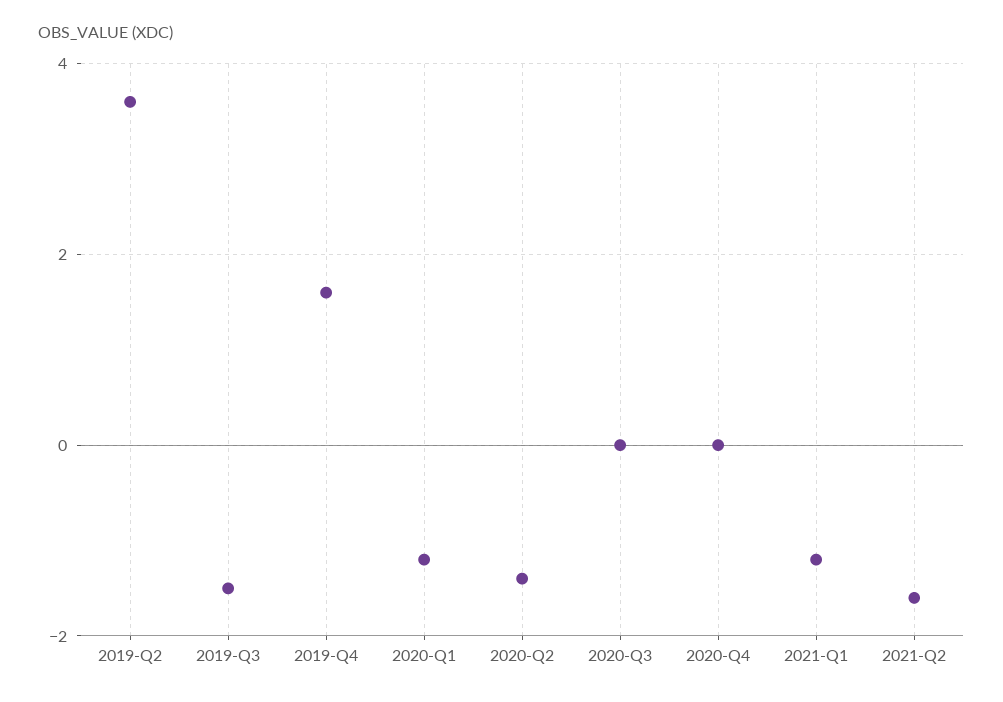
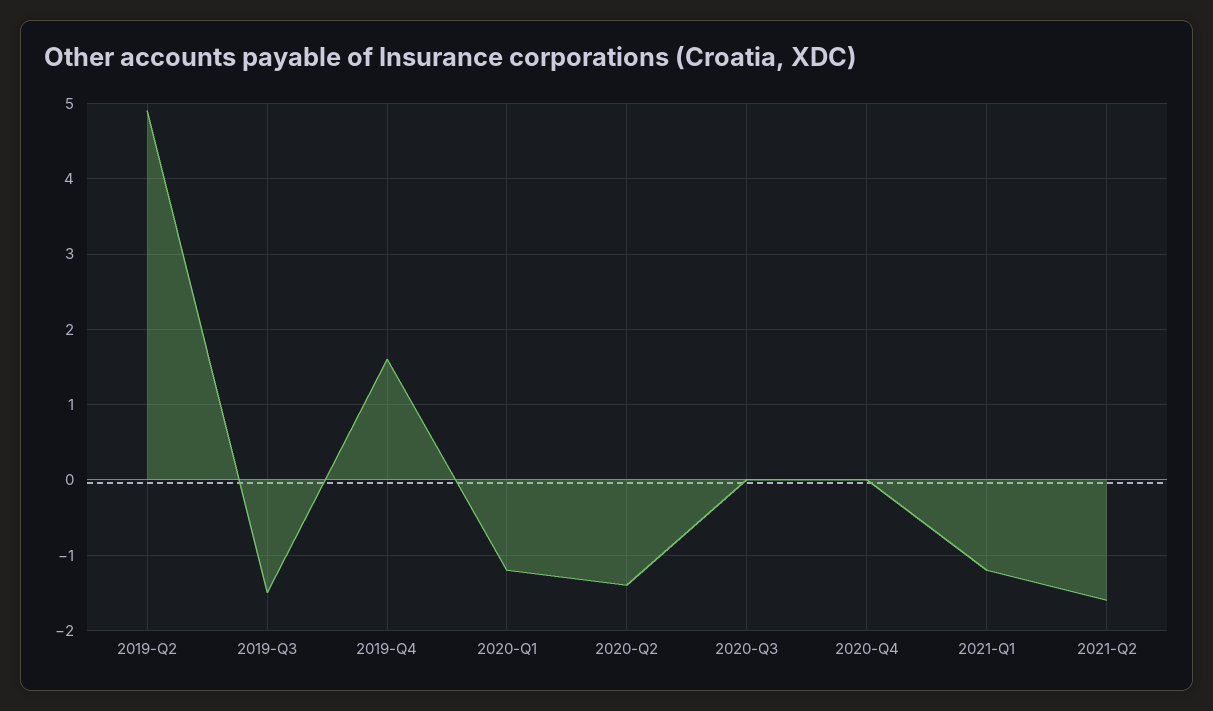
2019-Q2: 3.5 -> 4.9

